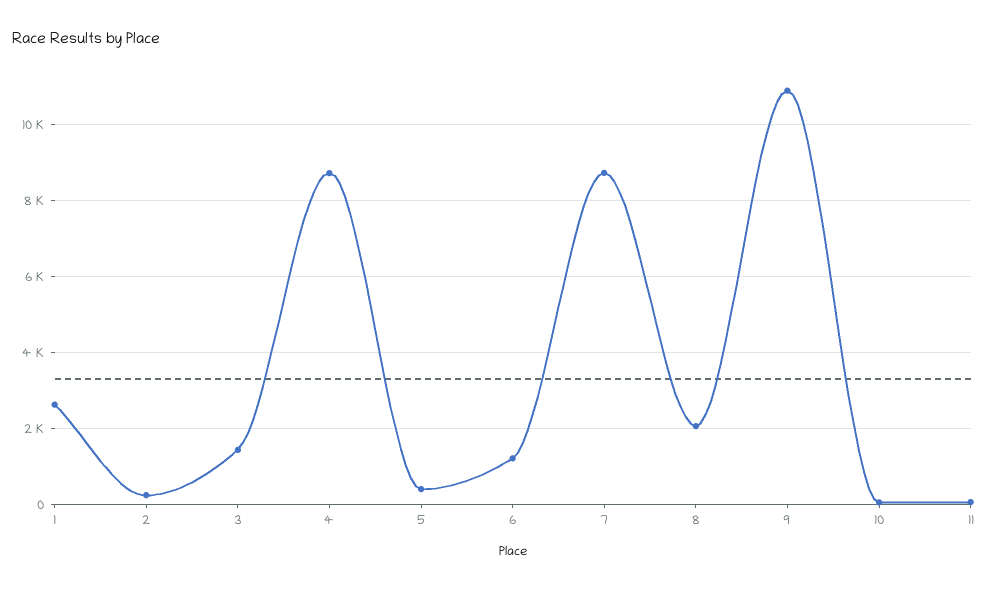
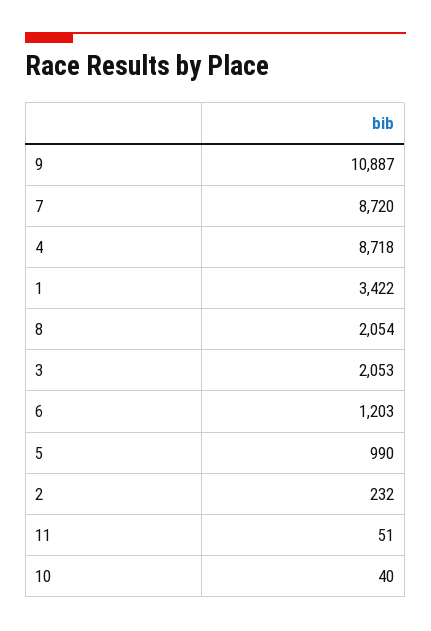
1: 2600 -> 3422
3: 1400 -> 2053
5: 400 -> 990

